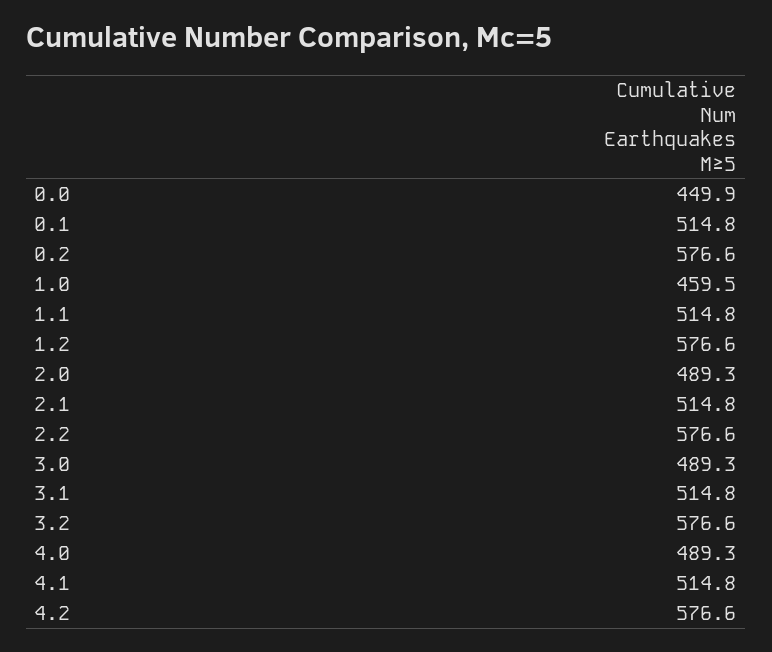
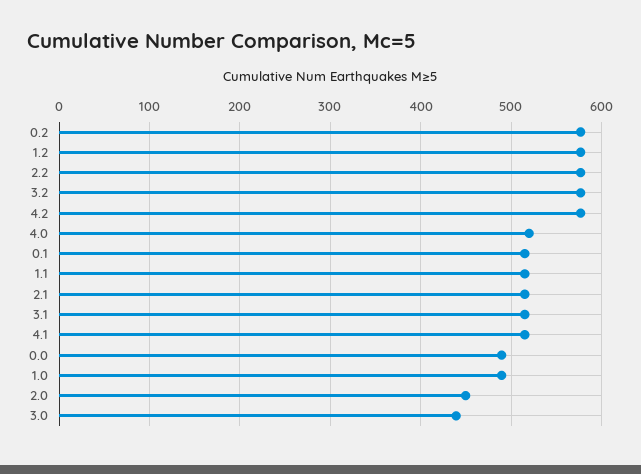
0.0: 449.9 -> 490
1.0: 459.5 -> 490
2.0: 489.3 -> 450
3.0: 489.3 -> 440
4.0: 489.3 -> 520

